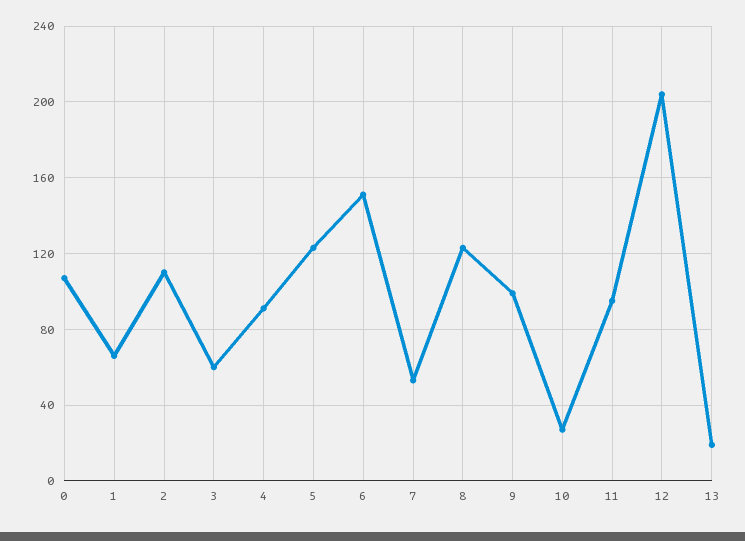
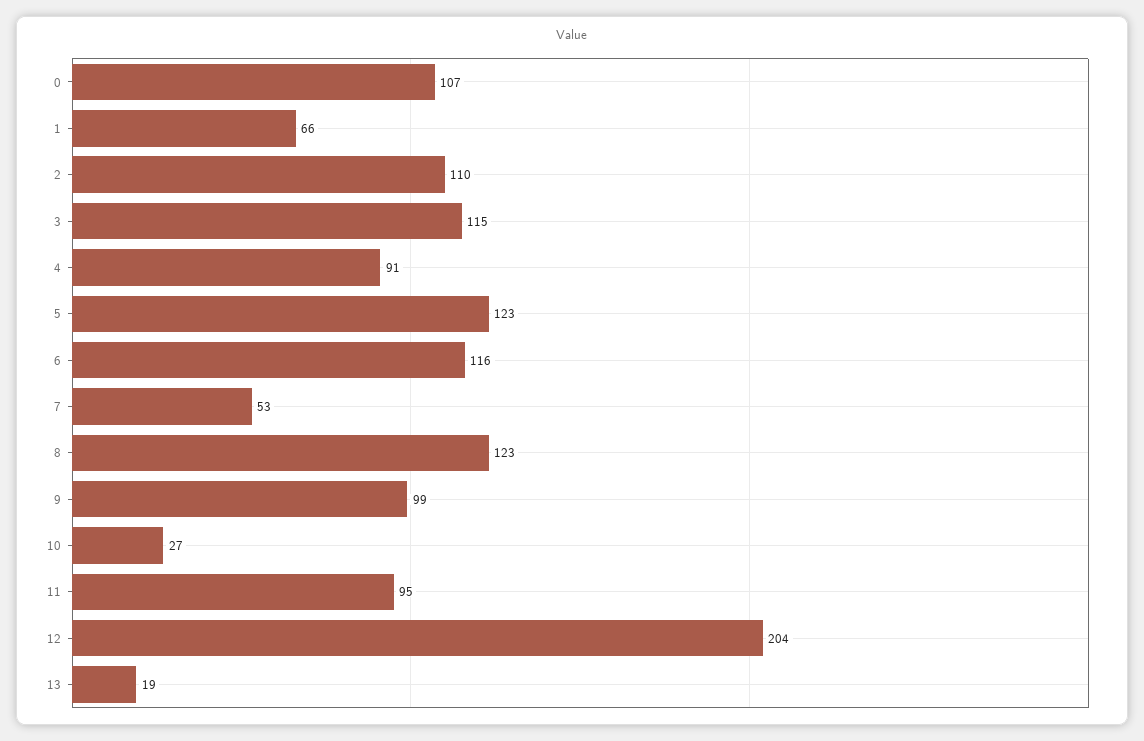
3: 60 -> 115
6: 150 -> 116

